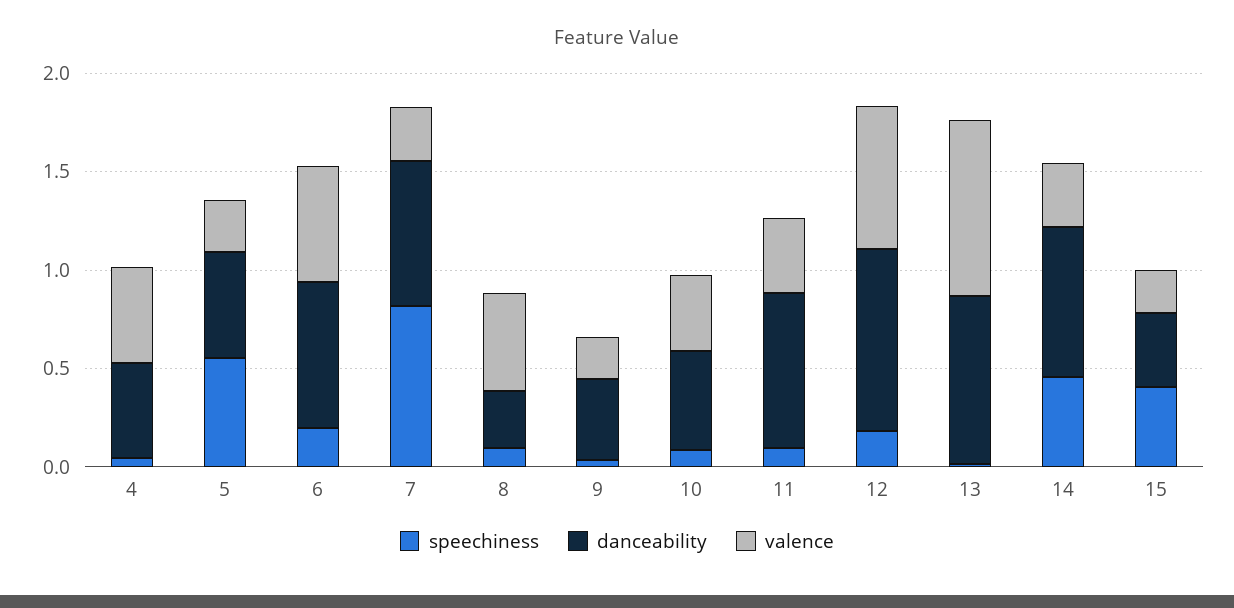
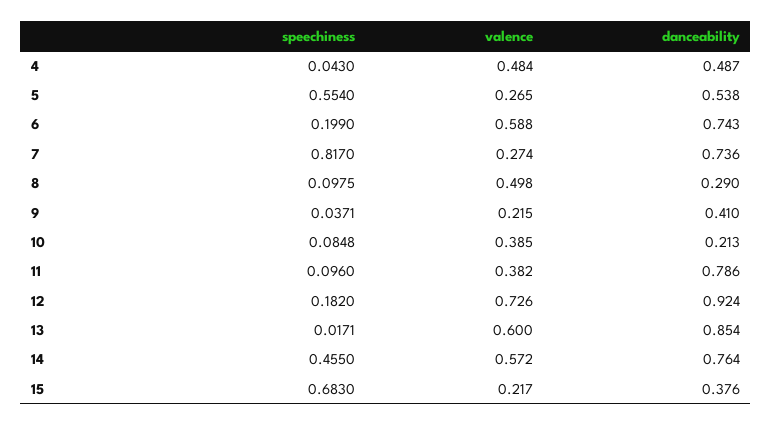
danceability, 10: 0.5 -> 0.213
valence, 13: 0.9 -> 0.6
valence, 14: 0.3 -> 0.572
speechiness, 15: 0.4 -> 0.683

